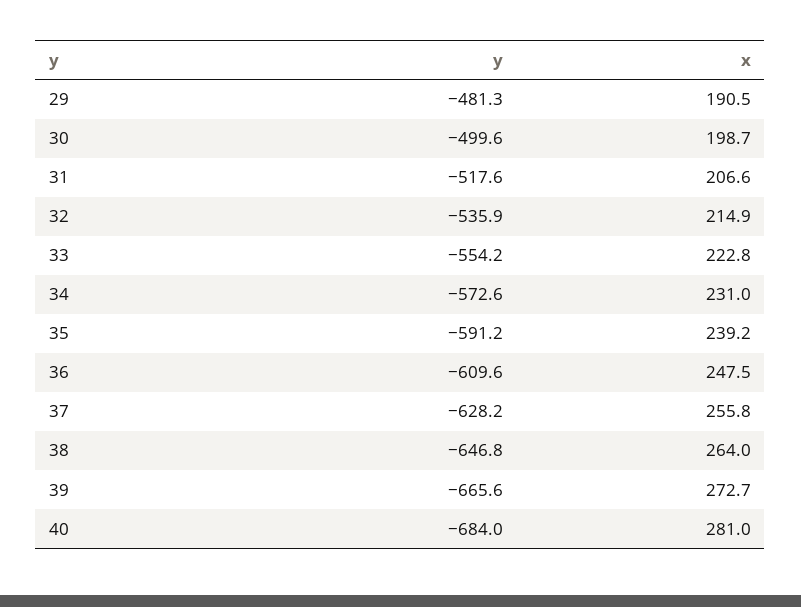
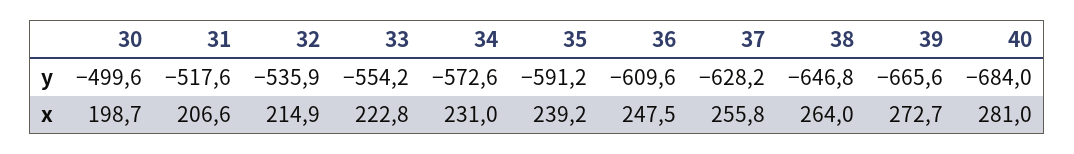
y, 29: -481.3 -> none
x, 29: 190.5 -> none

